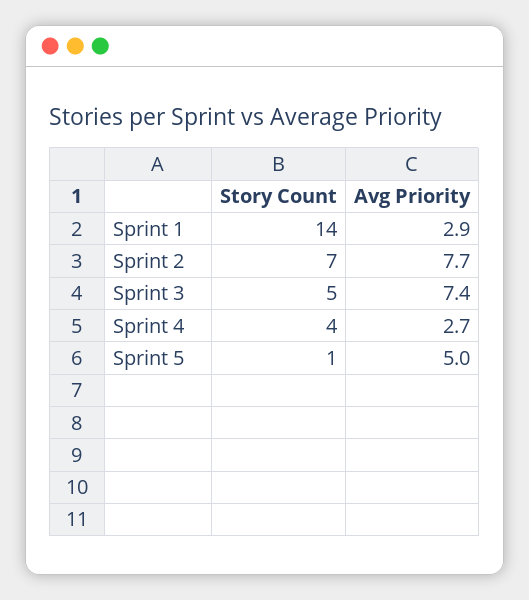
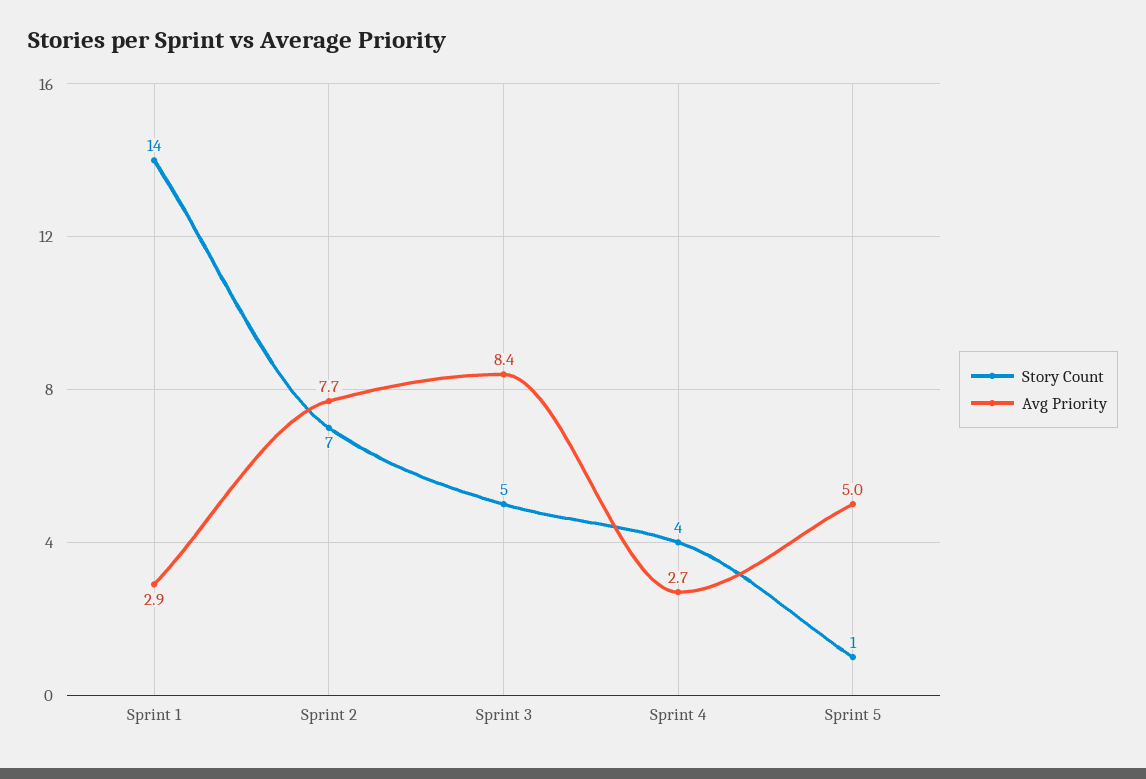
Avg Priority, Sprint 3: 7.4 -> 8.4

